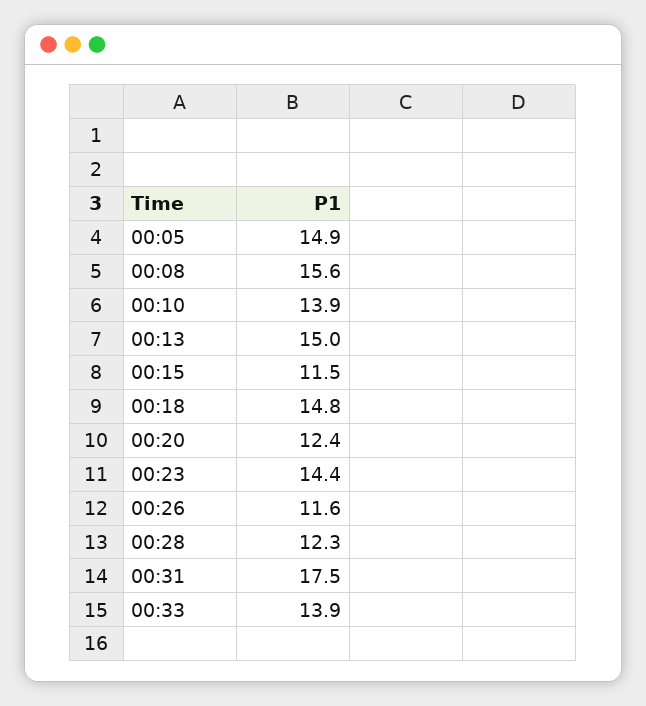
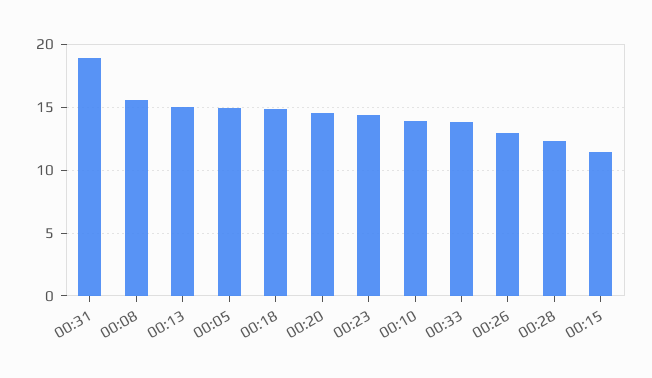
00:20: 12.4 -> 14.5
00:26: 11.6 -> 13
00:31: 17.5 -> 19

